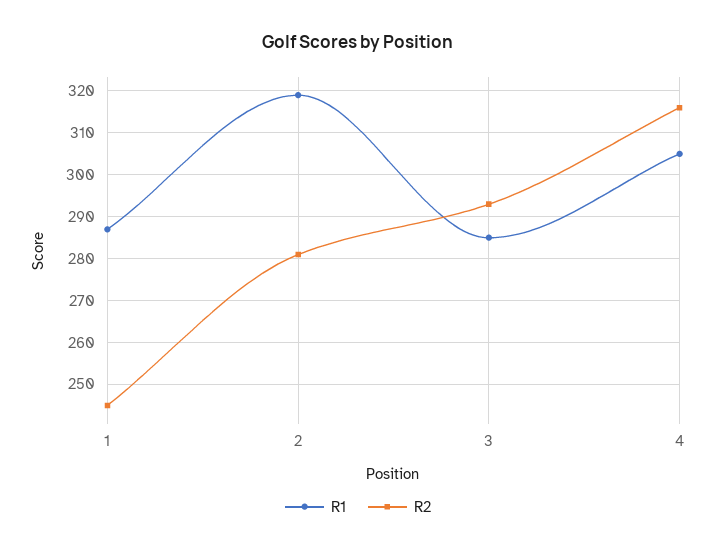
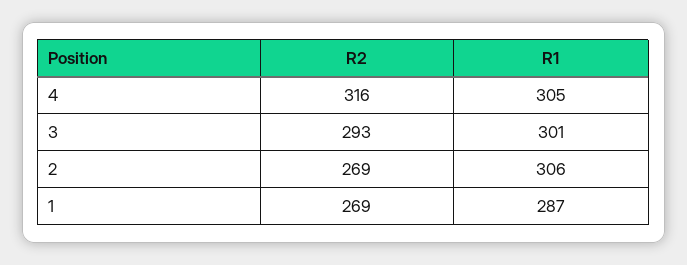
R2, 1: 245 -> 269
R1, 2: 320 -> 306
R2, 2: 280 -> 269
R1, 3: 285 -> 301

